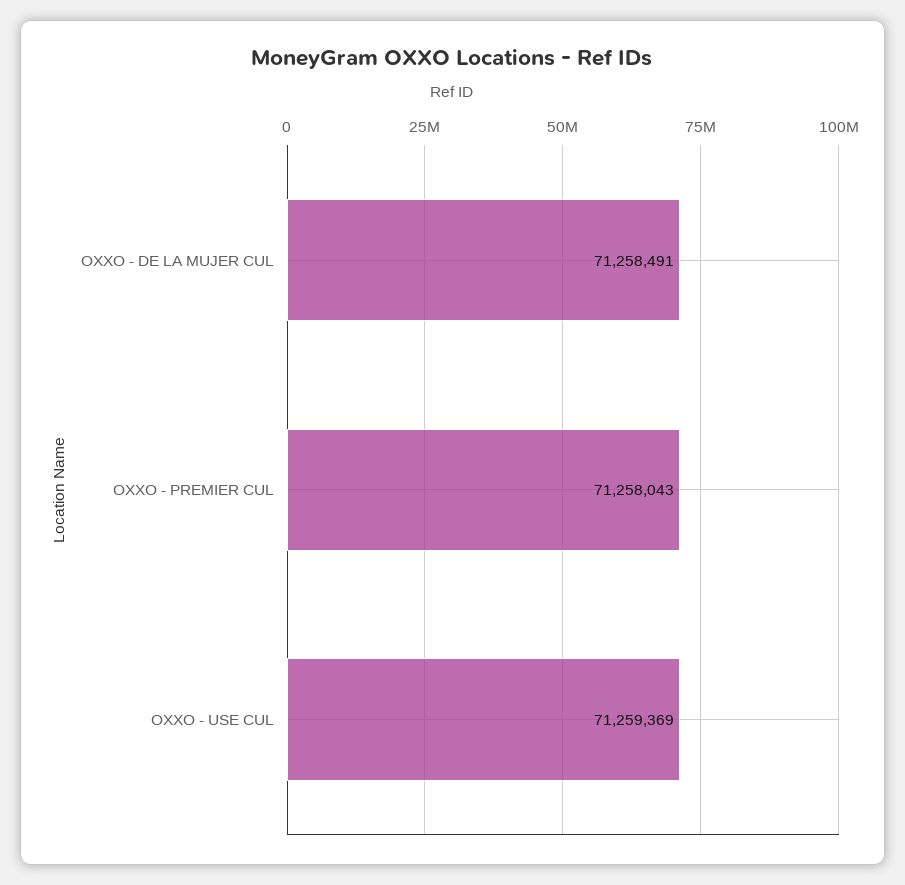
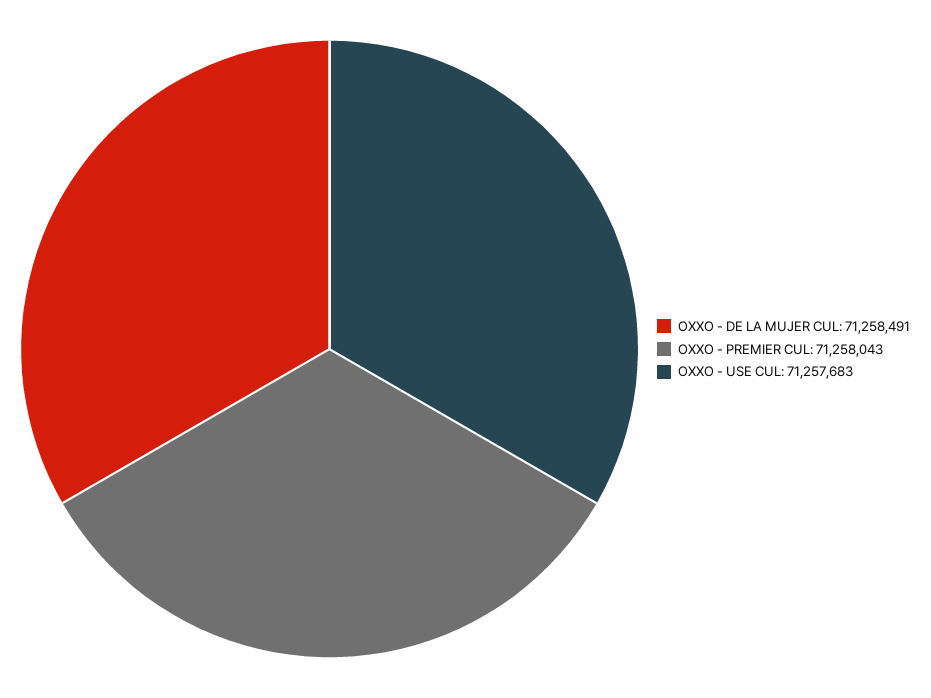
OXXO - USE CUL: 71259369 -> 71257683

